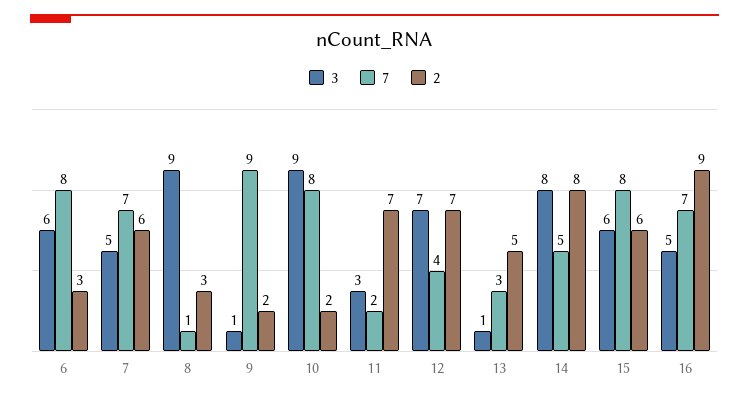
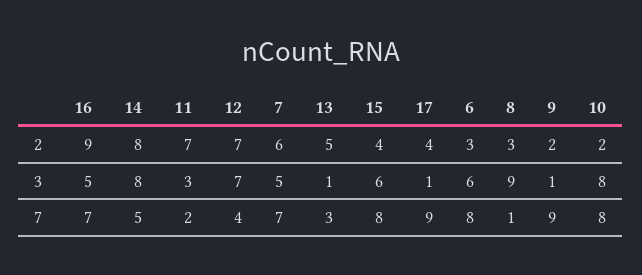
3, 10: 9 -> 8
2, 15: 6 -> 4
2, 17: none -> 4
3, 17: none -> 1
7, 17: none -> 9

